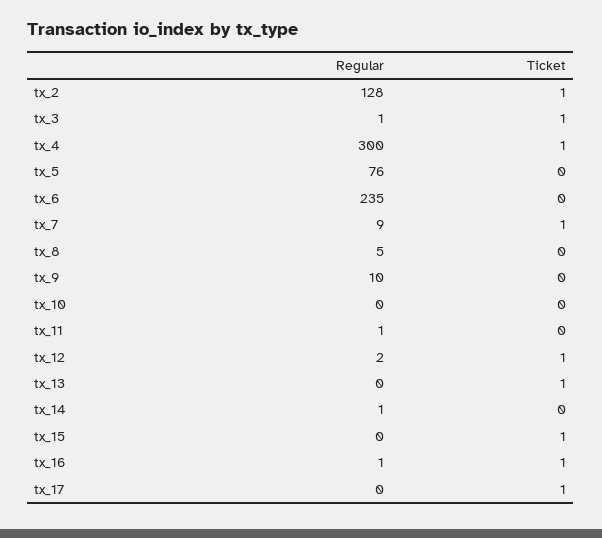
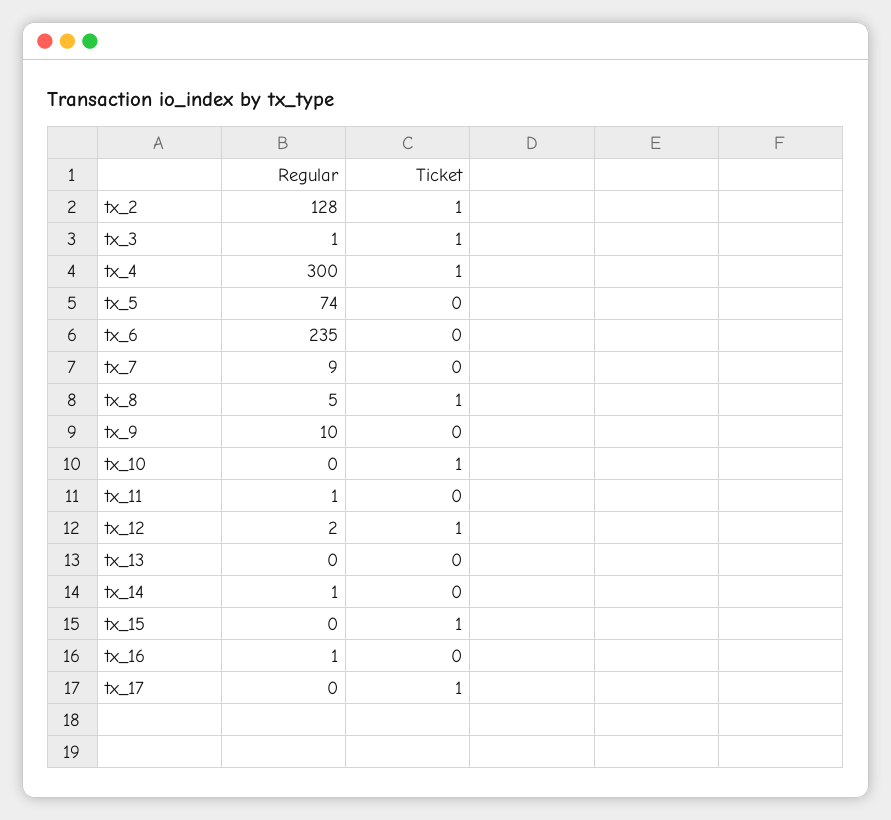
Regular, tx_5: 76 -> 74
Ticket, tx_7: 1 -> 0
Ticket, tx_8: 0 -> 1
Ticket, tx_10: 0 -> 1
Ticket, tx_13: 1 -> 0
Ticket, tx_16: 1 -> 0

